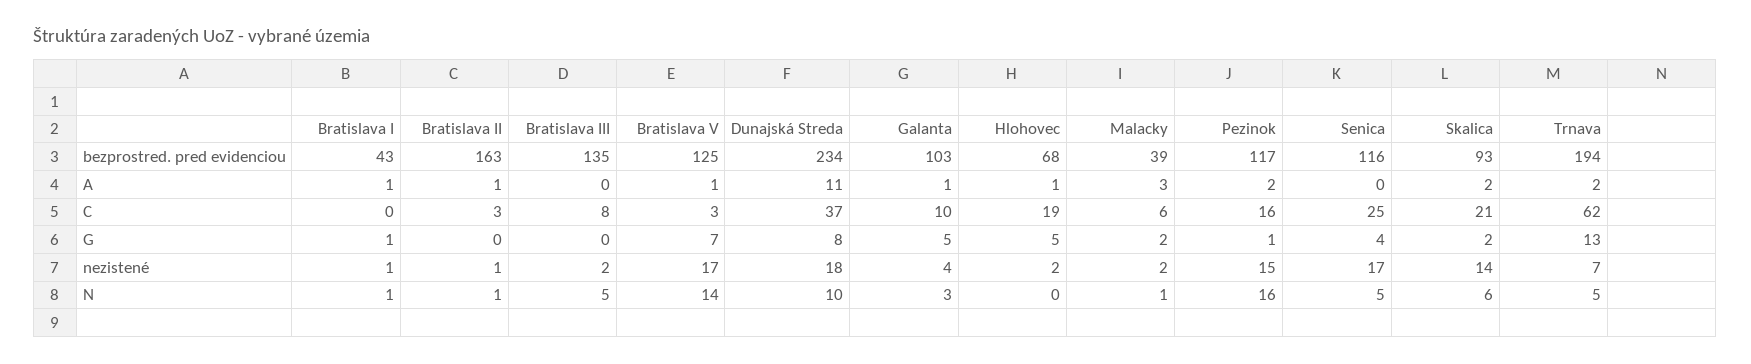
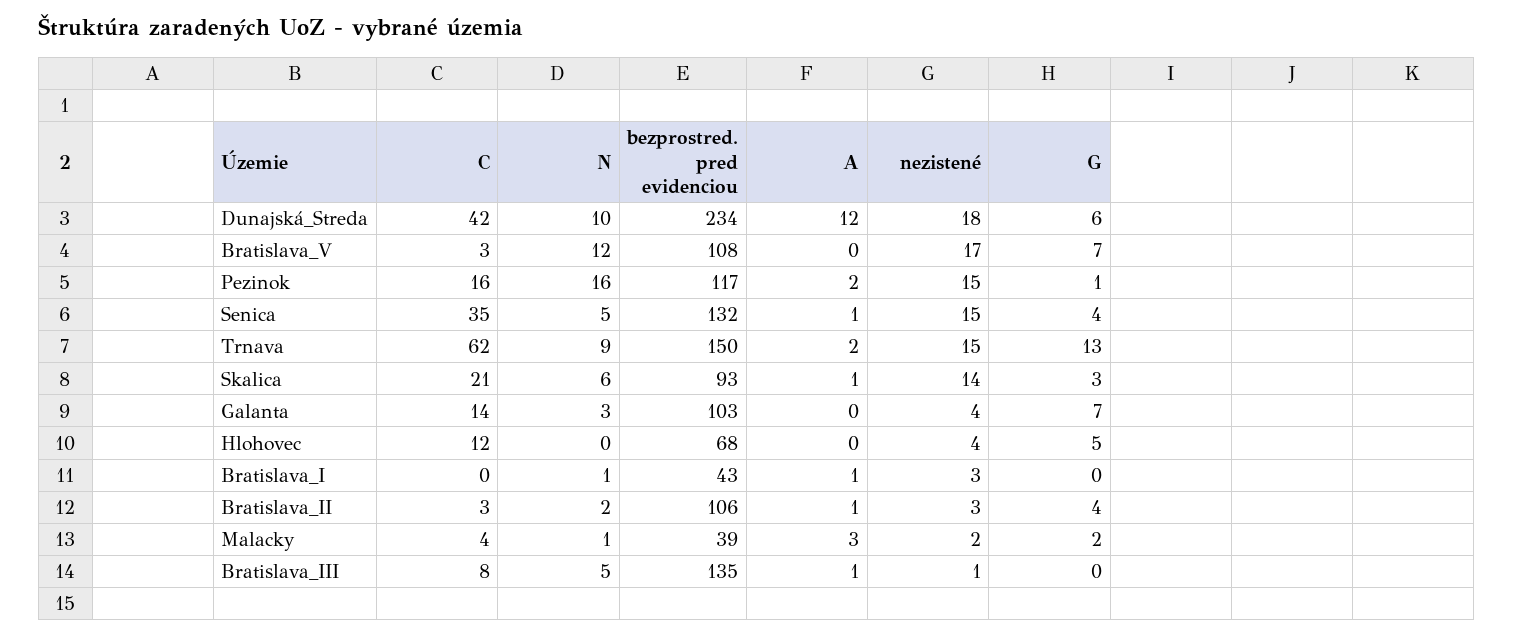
Bratislava II, bezprostred. pred evidenciou: 163 -> 106
Bratislava V, bezprostred. pred evidenciou: 125 -> 108
Senica, bezprostred. pred evidenciou: 116 -> 132
Trnava, bezprostred. pred evidenciou: 194 -> 150
Bratislava III, A: 0 -> 1
Bratislava V, A: 1 -> 0
Dunajská Streda, A: 11 -> 12
Galanta, A: 1 -> 0
Hlohovec, A: 1 -> 0
Senica, A: 0 -> 1
Skalica, A: 2 -> 1
Dunajská Streda, C: 37 -> 42
Galanta, C: 10 -> 14
Hlohovec, C: 19 -> 12
Malacky, C: 6 -> 4
Senica, C: 25 -> 35
Bratislava I, G: 1 -> 0
Bratislava II, G: 0 -> 4
Dunajská Streda, G: 8 -> 6
Galanta, G: 5 -> 7
Skalica, G: 2 -> 3
Bratislava I, nezistené: 1 -> 3
Bratislava II, nezistené: 1 -> 3
Bratislava III, nezistené: 2 -> 1
Hlohovec, nezistené: 2 -> 4
Senica, nezistené: 17 -> 15
Trnava, nezistené: 7 -> 15
Bratislava II, N: 1 -> 2
Bratislava V, N: 14 -> 12
Trnava, N: 5 -> 9

